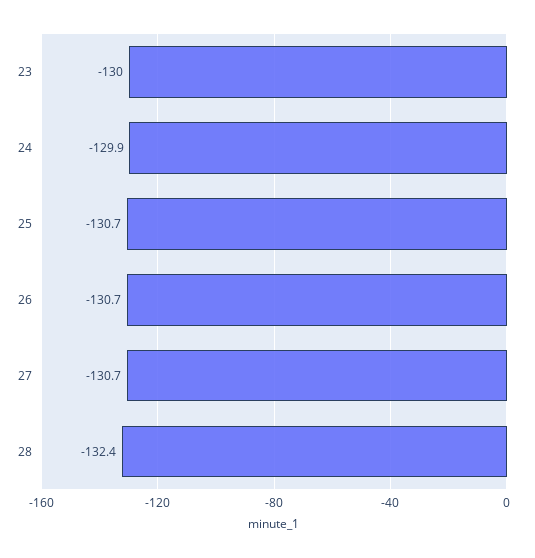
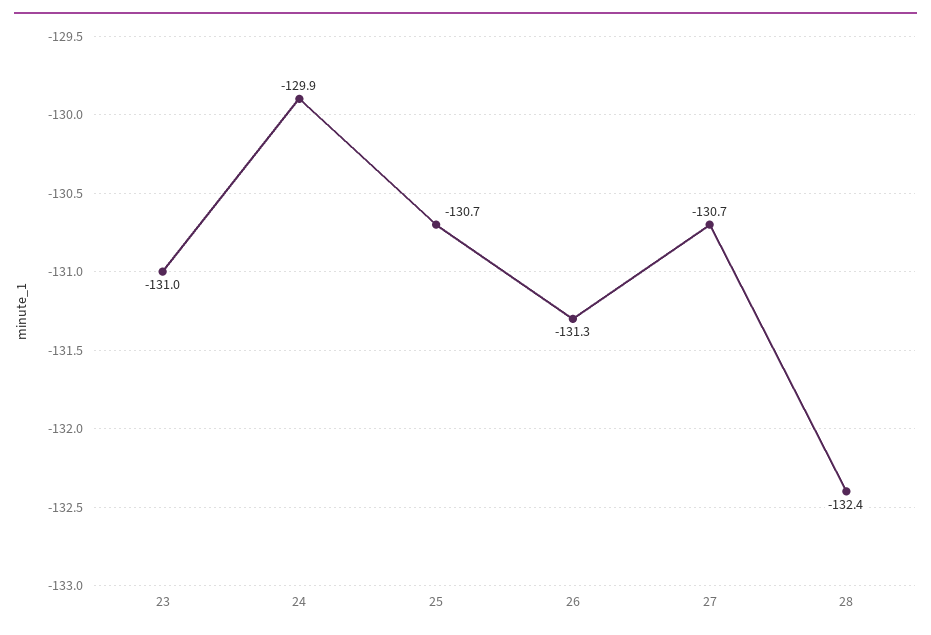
23: -130 -> -131
26: -130.7 -> -131.3

